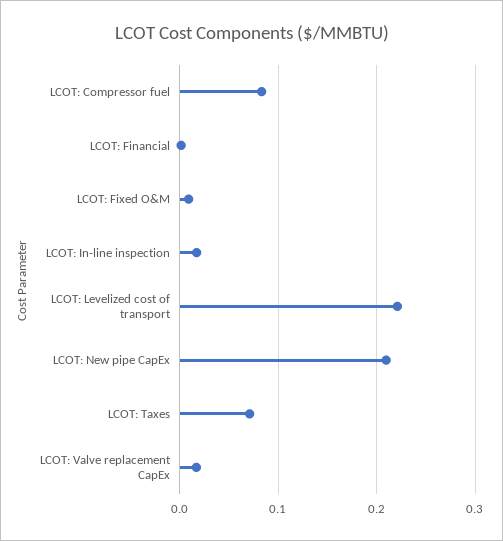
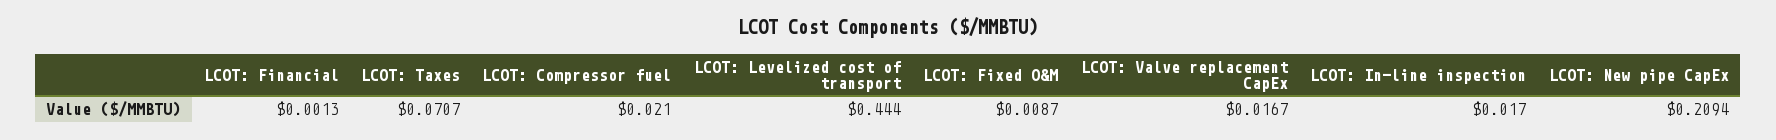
LCOT: Compressor fuel: 0.08 -> 0.021
LCOT: Levelized cost of transport: 0.22 -> 0.444

